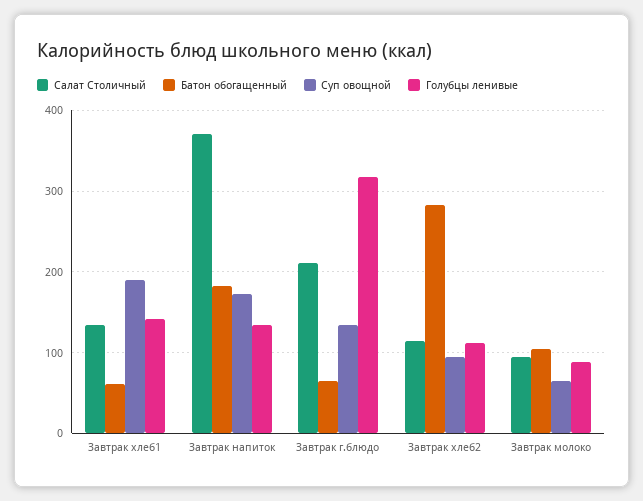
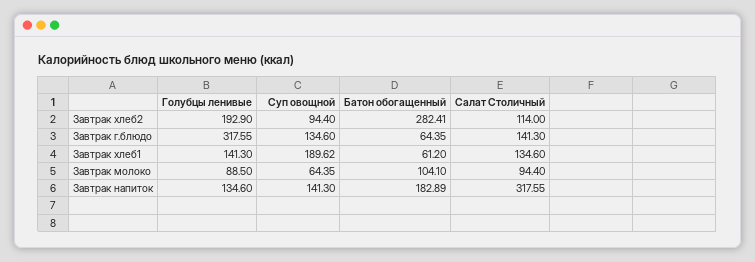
Салат Столичный, Завтрак напиток: 370 -> 317.55
Суп овощной, Завтрак напиток: 170 -> 141.3
Салат Столичный, Завтрак г.блюдо: 210 -> 141.3
Голубцы ленивые, Завтрак хлеб2: 110 -> 192.9

